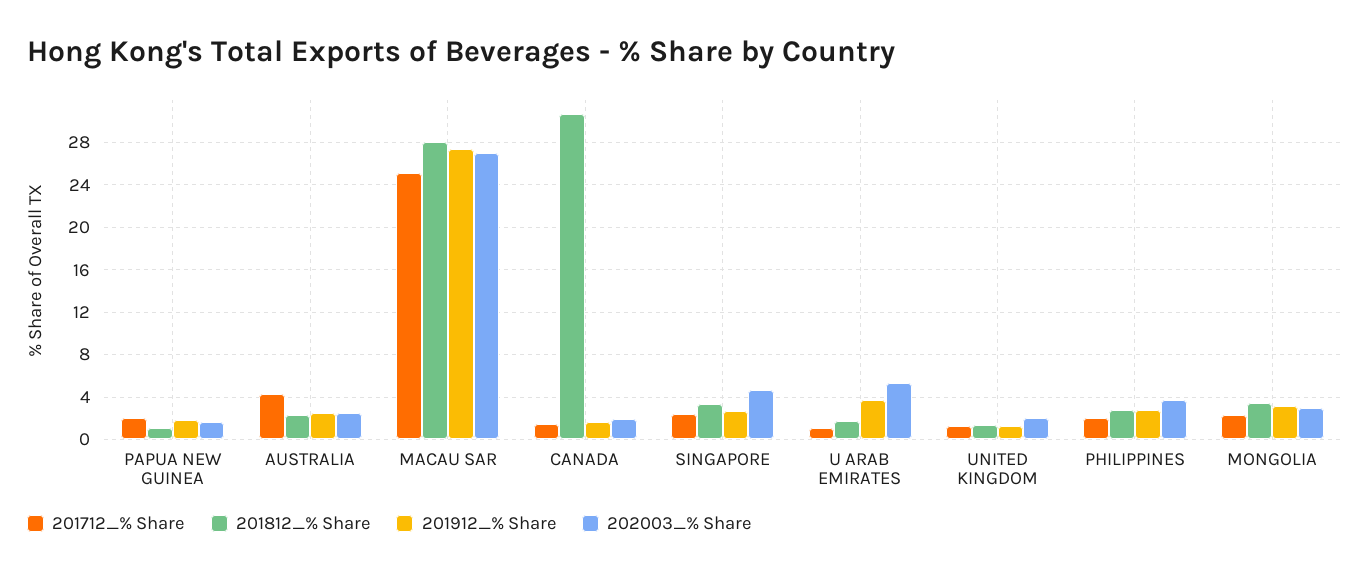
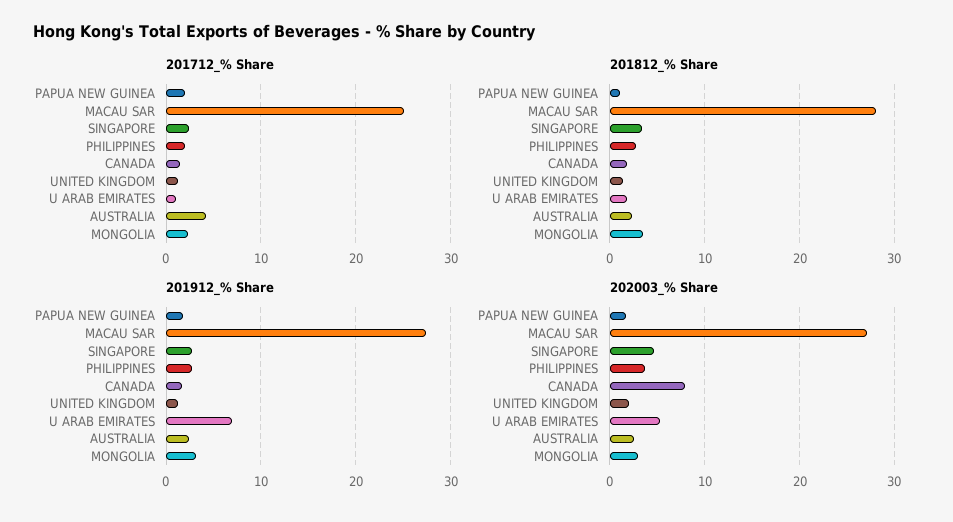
201812_% Share, CANADA: 31 -> 2
202003_% Share, CANADA: 2 -> 8
201912_% Share, U ARAB EMIRATES: 4 -> 7

